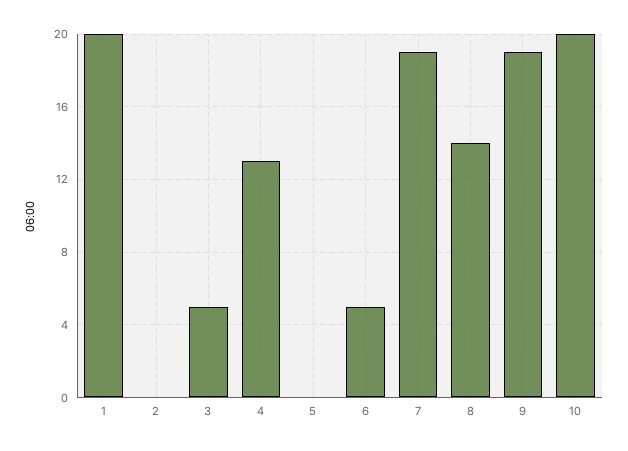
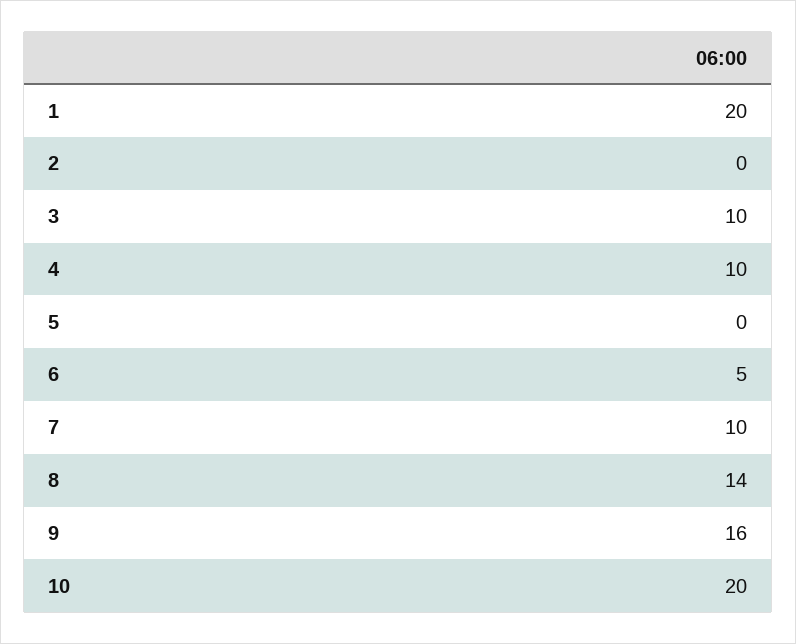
3: 5 -> 10
4: 13 -> 10
7: 19 -> 10
9: 19 -> 16

